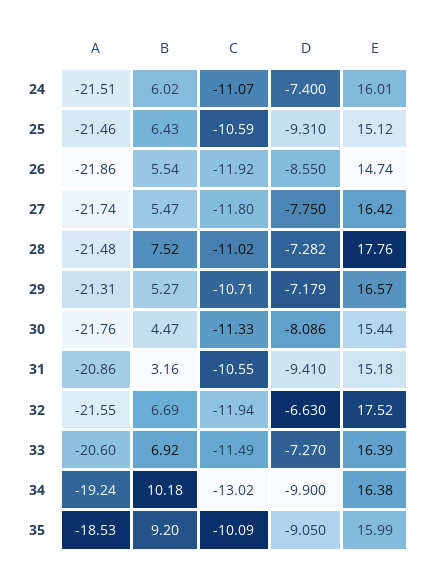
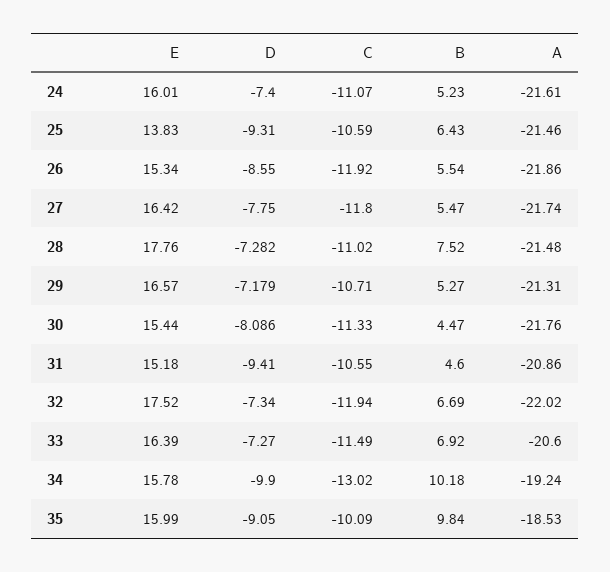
A, 24: -21.51 -> -21.61
B, 24: 6.02 -> 5.23
E, 25: 15.12 -> 13.83
E, 26: 14.74 -> 15.34
B, 31: 3.16 -> 4.6
A, 32: -21.55 -> -22.02
D, 32: -6.63 -> -7.34
E, 34: 16.38 -> 15.78
B, 35: 9.2 -> 9.84

